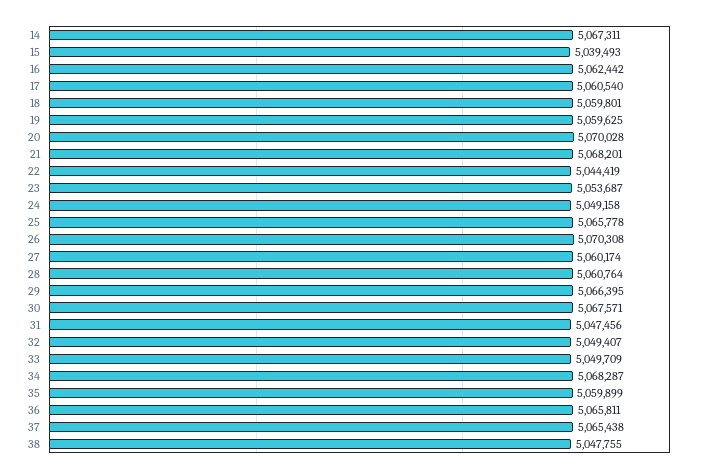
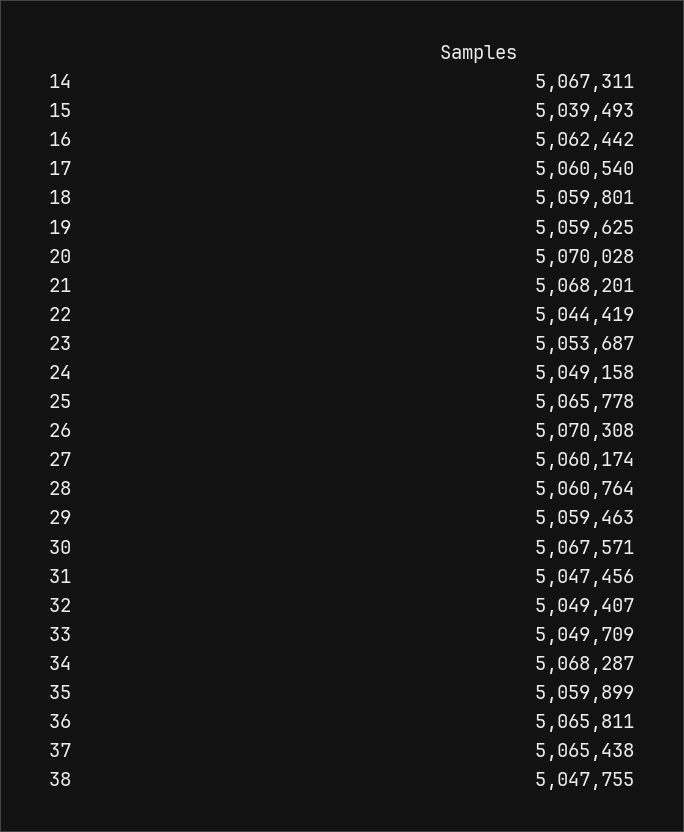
29: 5066395 -> 5059463

